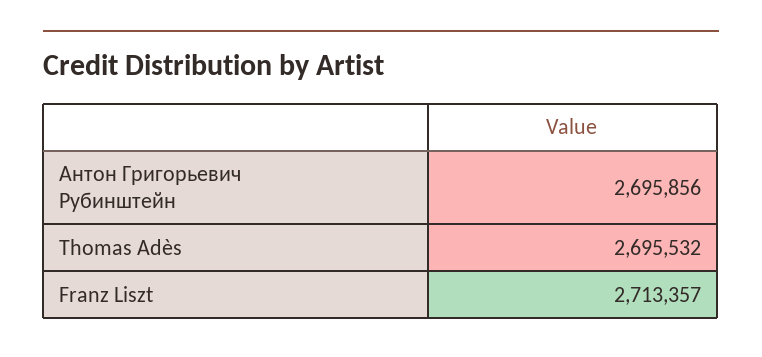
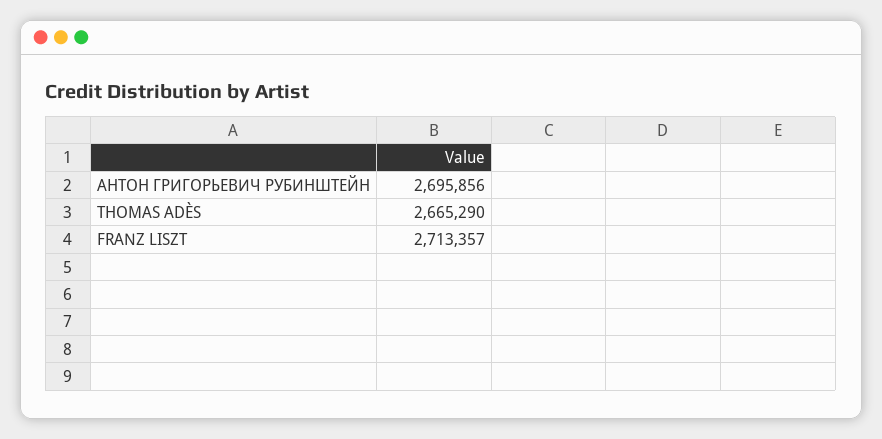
Thomas Adès: 2695532 -> 2665290

